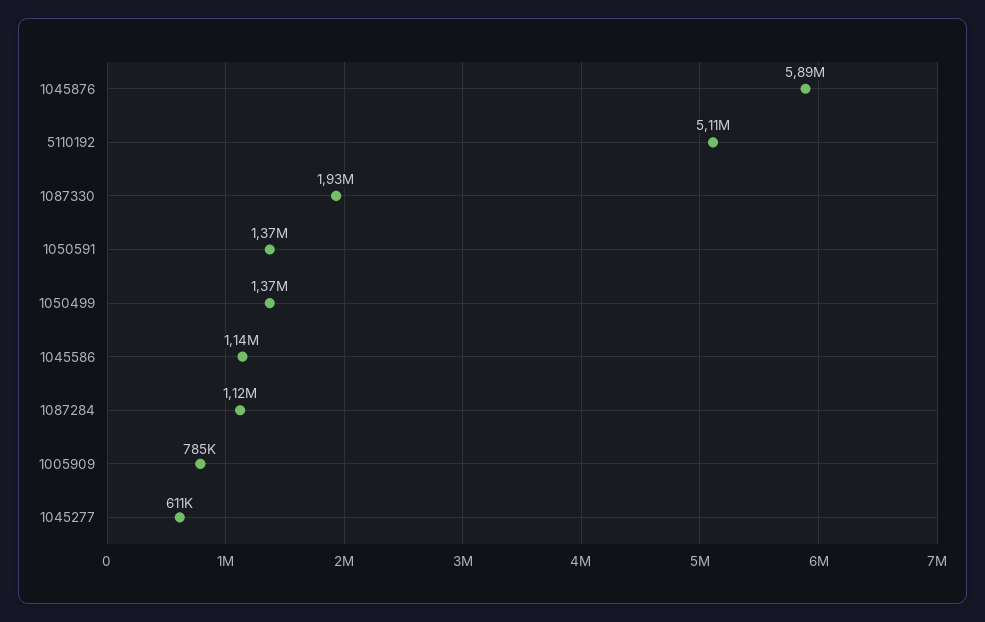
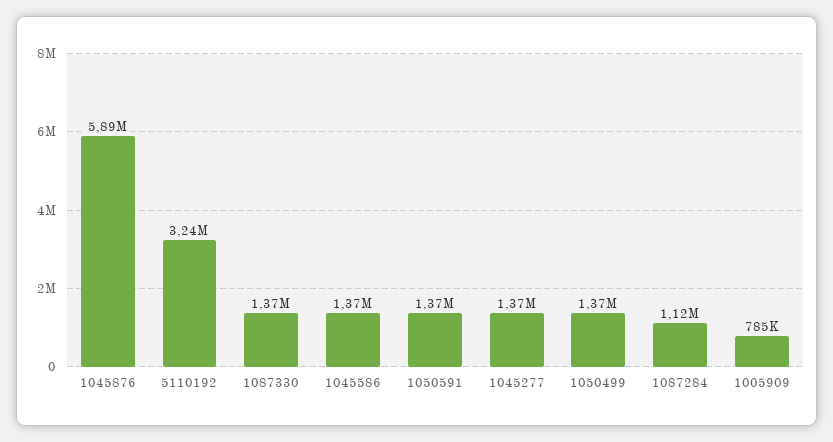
5110192: 5110000 -> 3240000
1087330: 1930000 -> 1370000
1045586: 1140000 -> 1370000
1045277: 611000 -> 1370000

